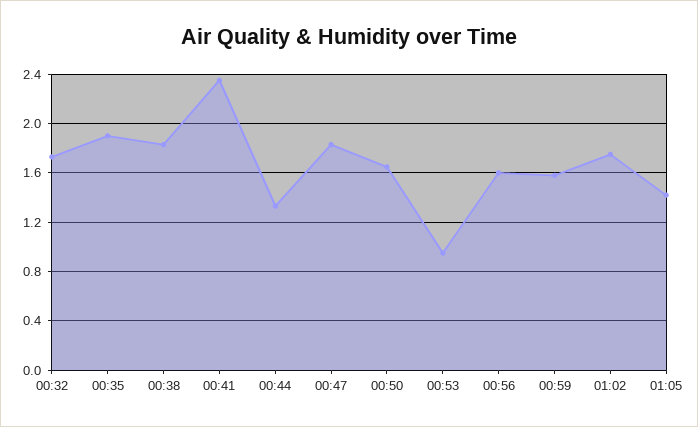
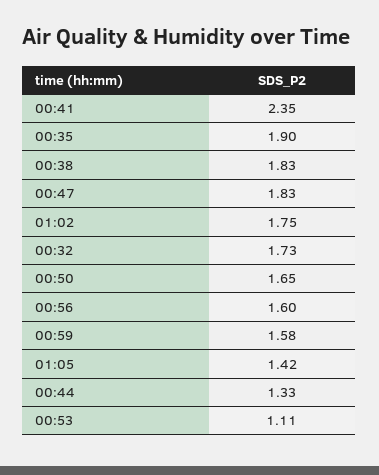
00:53: 0.95 -> 1.11

